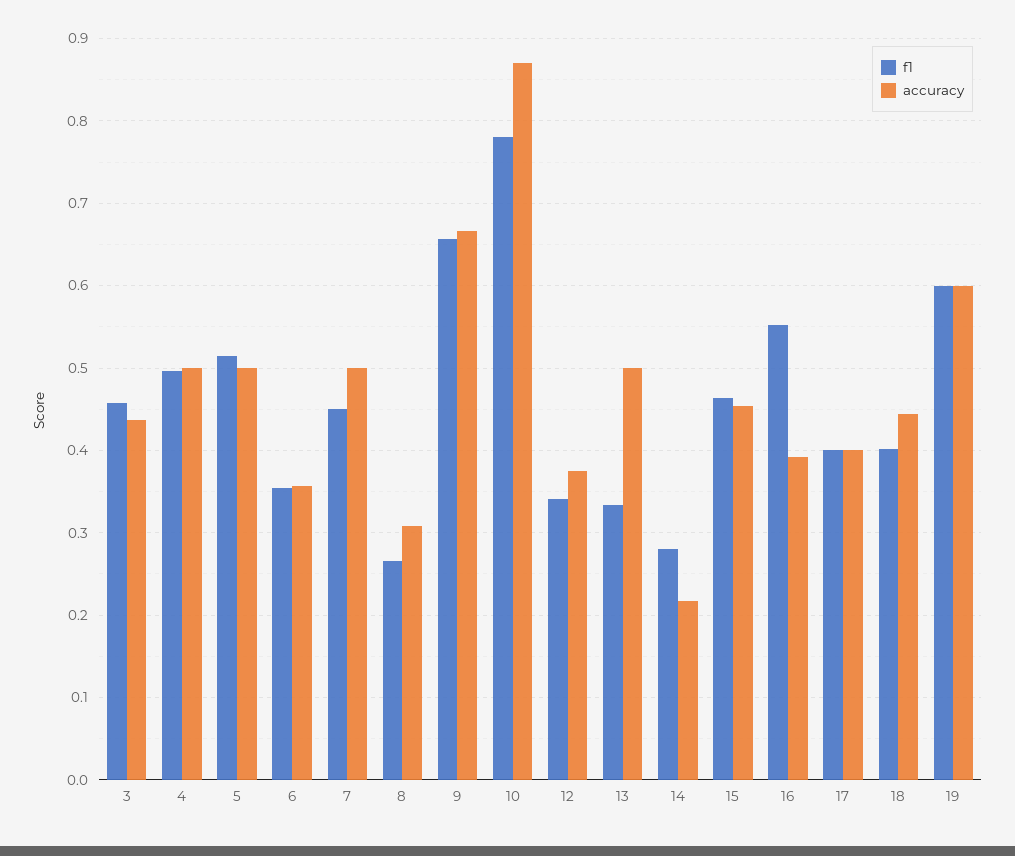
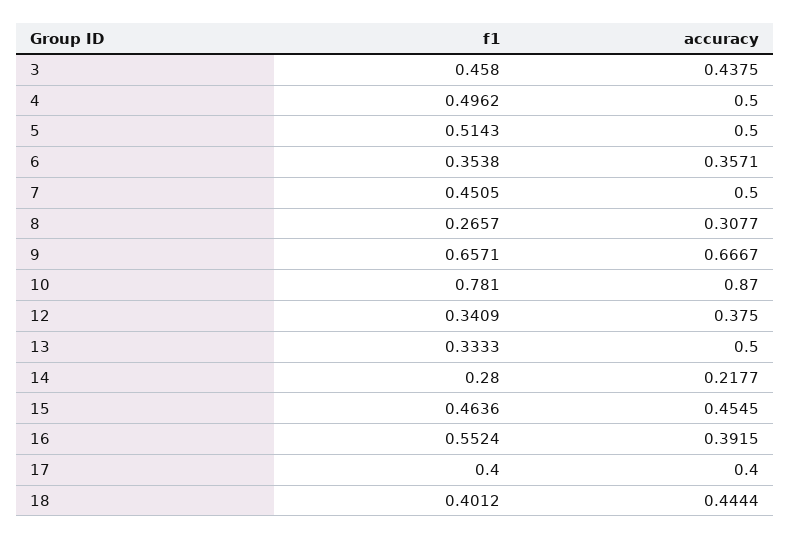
f1, 19: 0.6 -> none
accuracy, 19: 0.6 -> none

